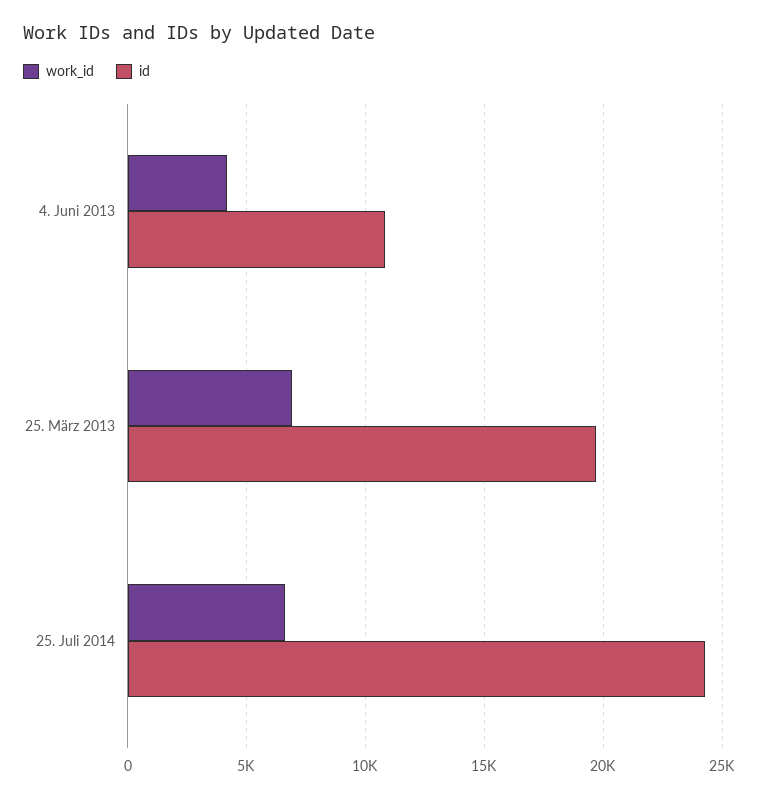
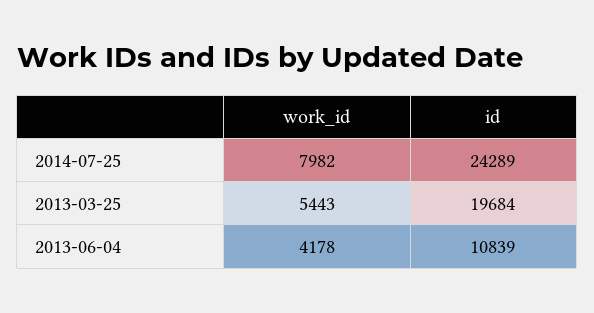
work_id, 25. März 2013: 7000 -> 5443
work_id, 25. Juli 2014: 6500 -> 7982

